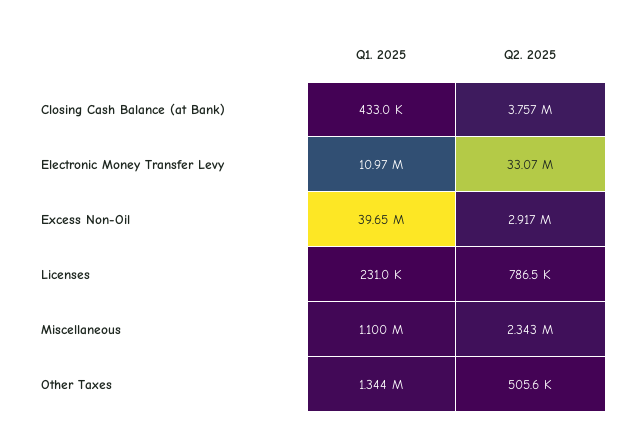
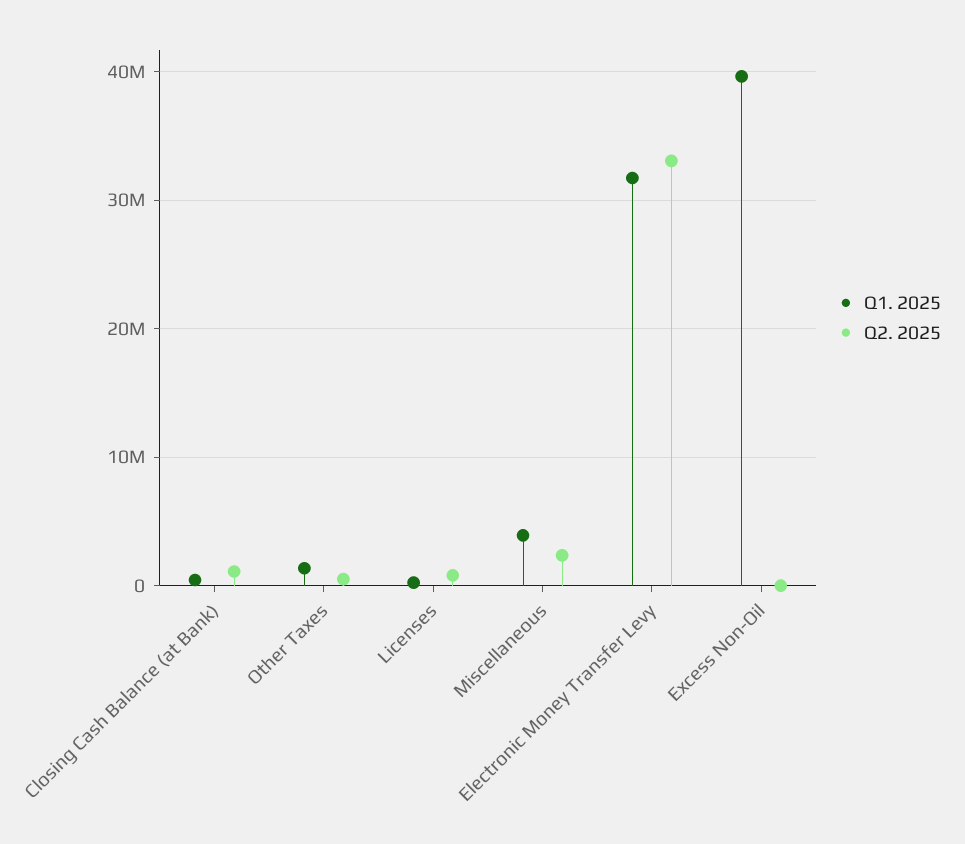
Q2. 2025, Closing Cash Balance (at Bank): 3757000 -> 1000000
Q1. 2025, Electronic Money Transfer Levy: 10970000 -> 32000000
Q2. 2025, Excess Non-Oil: 2917000 -> 0
Q1. 2025, Miscellaneous: 1100000 -> 4000000

